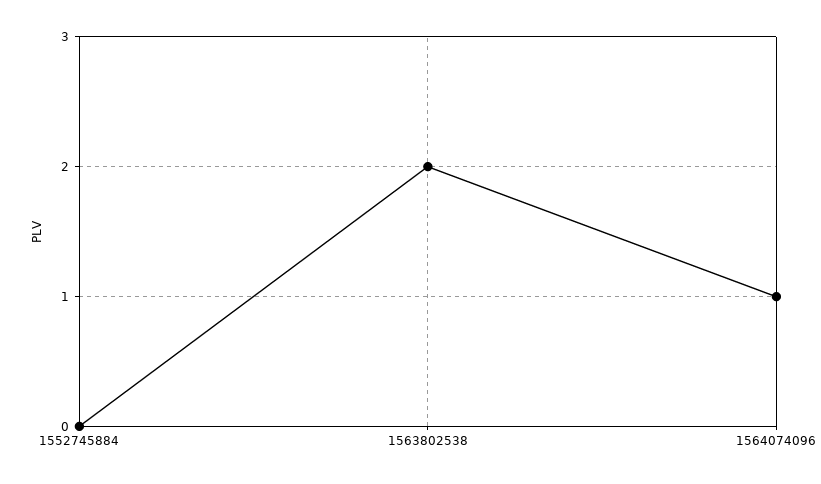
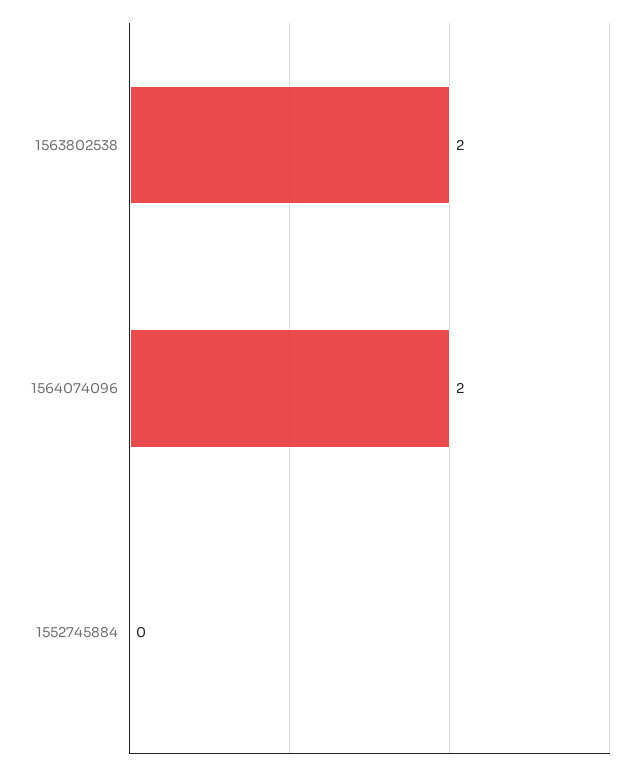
1564074096: 1 -> 2

